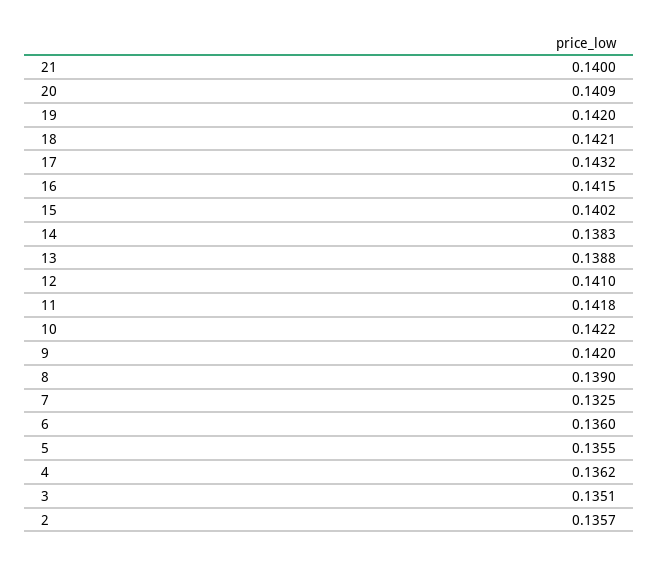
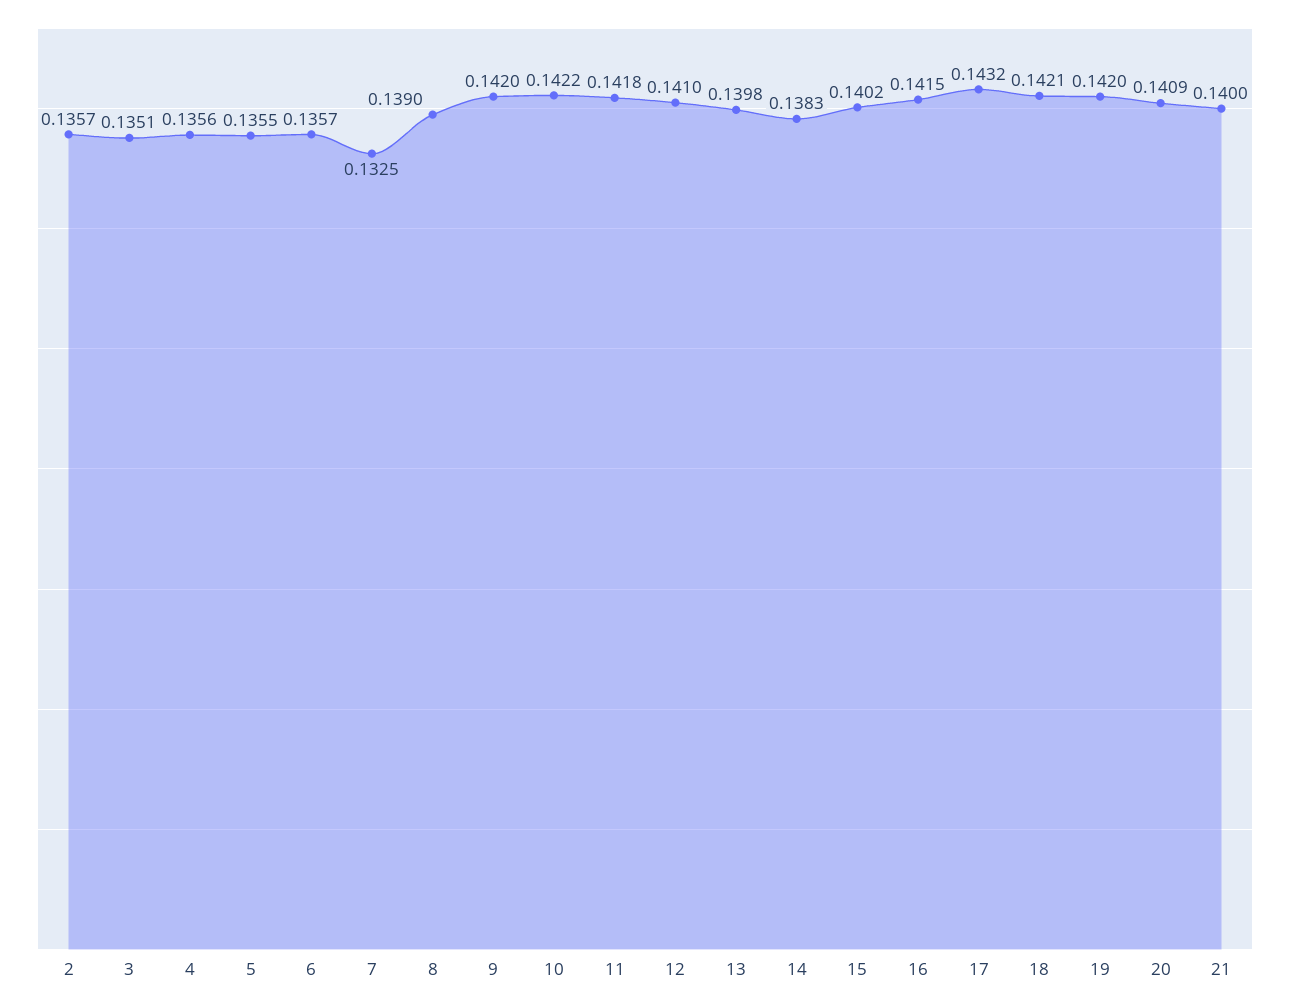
13: 0.1388 -> 0.1398
6: 0.136 -> 0.1357
4: 0.1362 -> 0.1356

